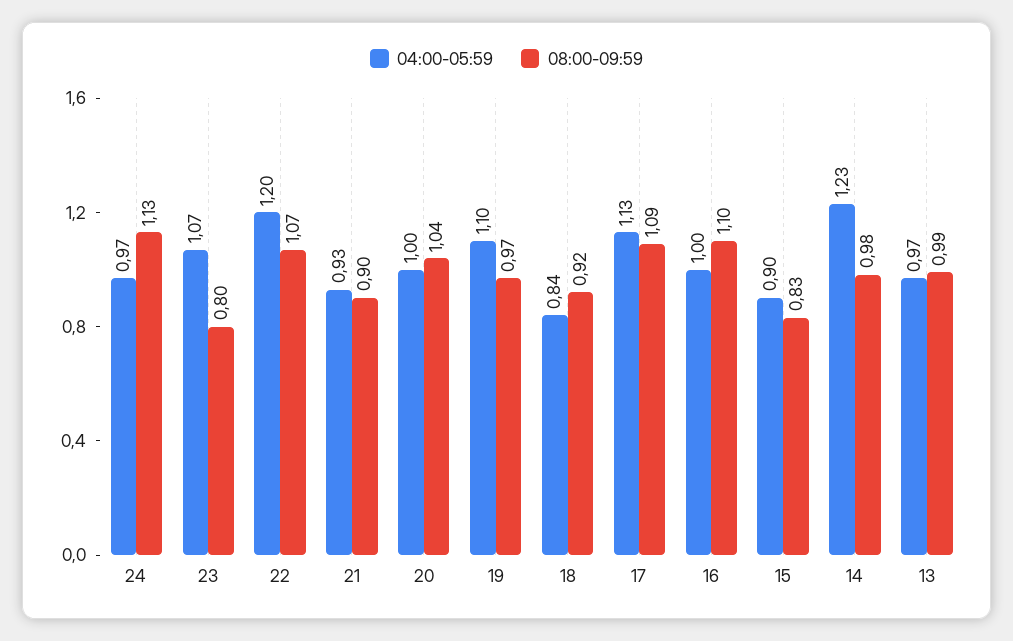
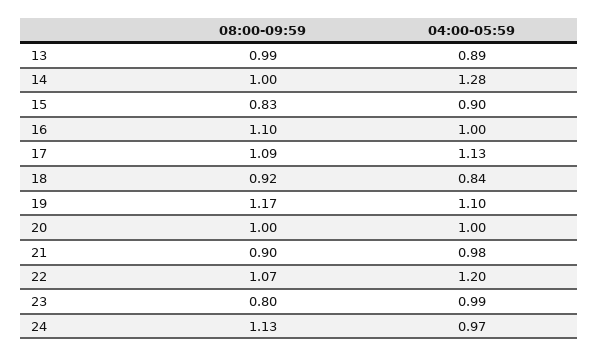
04:00-05:59, 23: 1.07 -> 0.99
04:00-05:59, 21: 0.93 -> 0.98
08:00-09:59, 20: 1.04 -> 1
08:00-09:59, 19: 0.97 -> 1.17
04:00-05:59, 14: 1.23 -> 1.28
08:00-09:59, 14: 0.98 -> 1
04:00-05:59, 13: 0.97 -> 0.89

